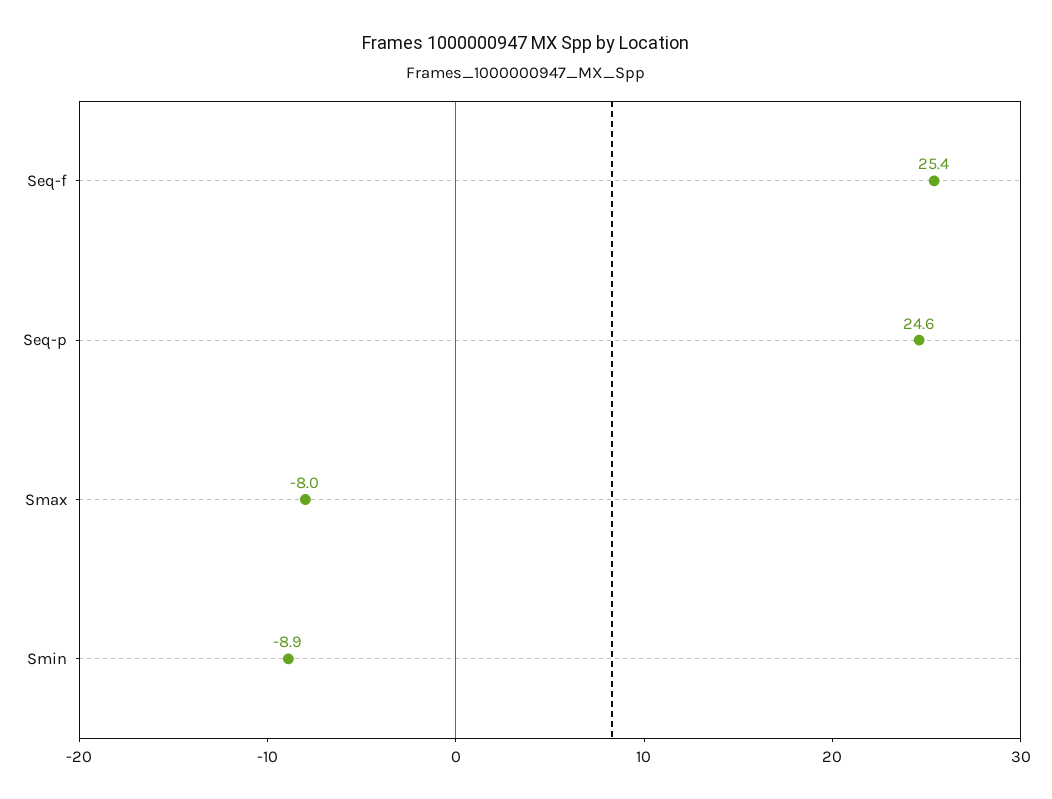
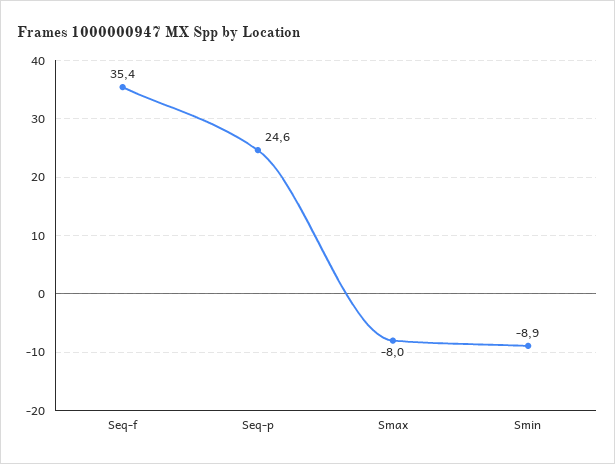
Seq-f: 25.4 -> 35.4

